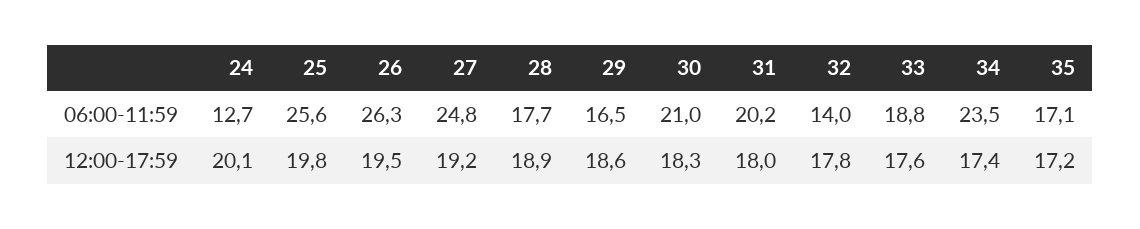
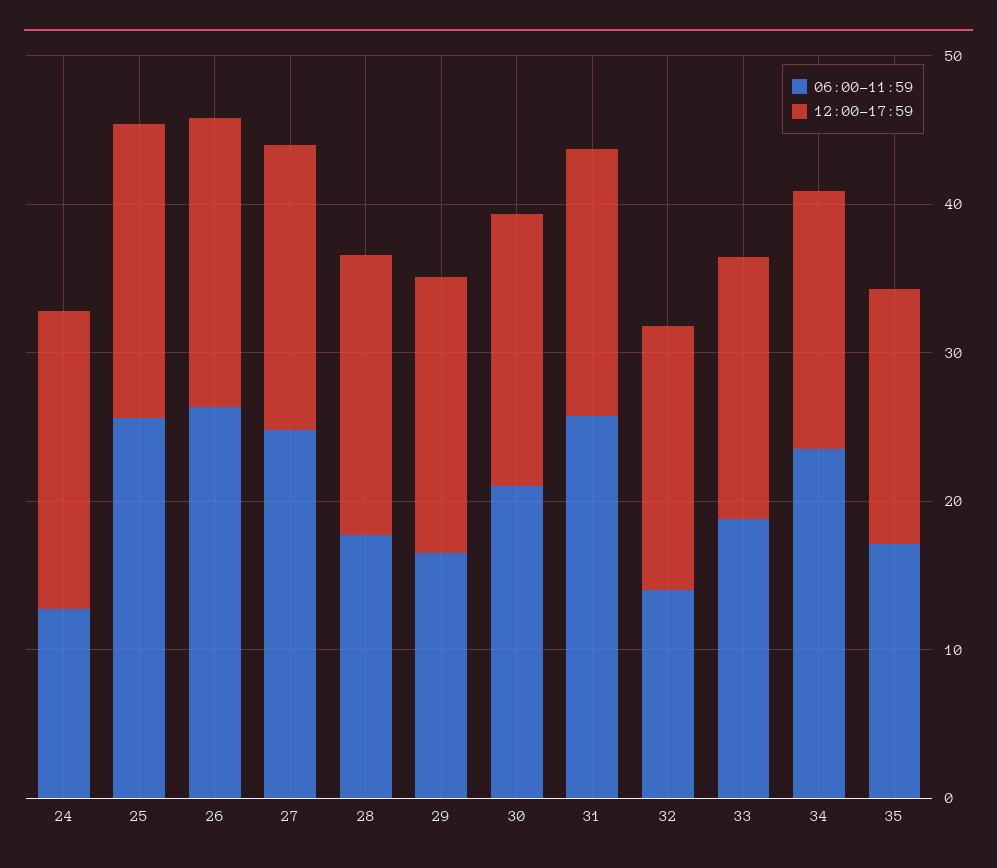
06:00-11:59, 31: 20.2 -> 26

